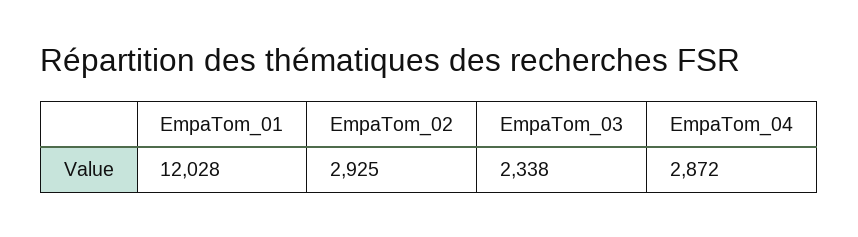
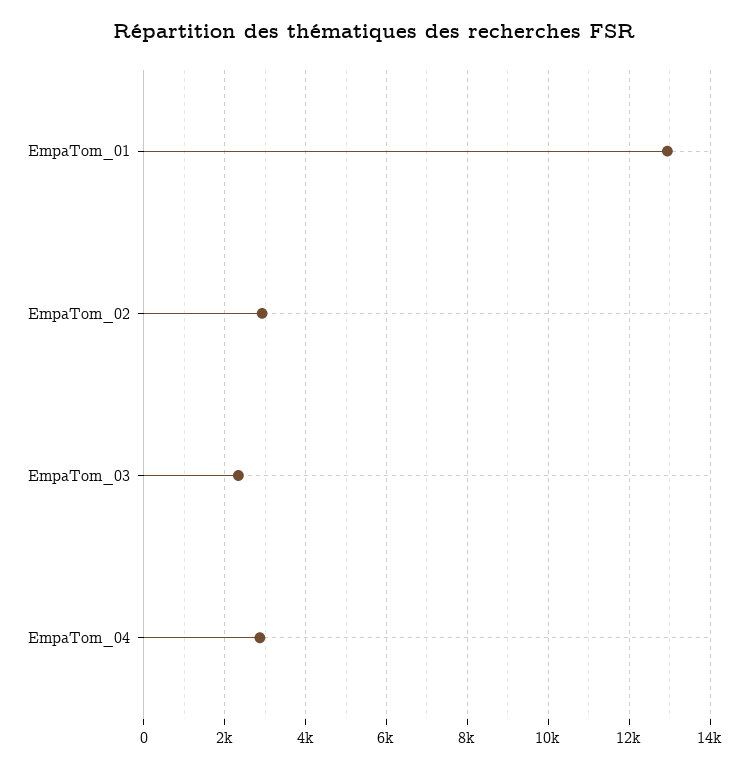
EmpaTom_01: 12028 -> 13000

